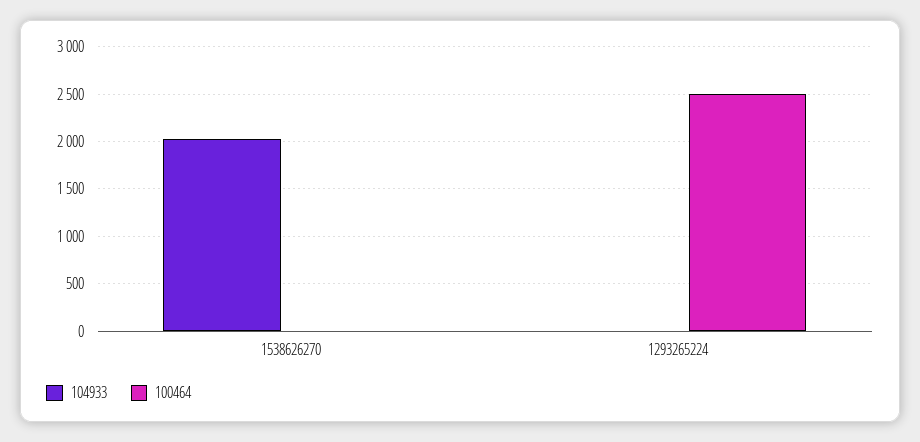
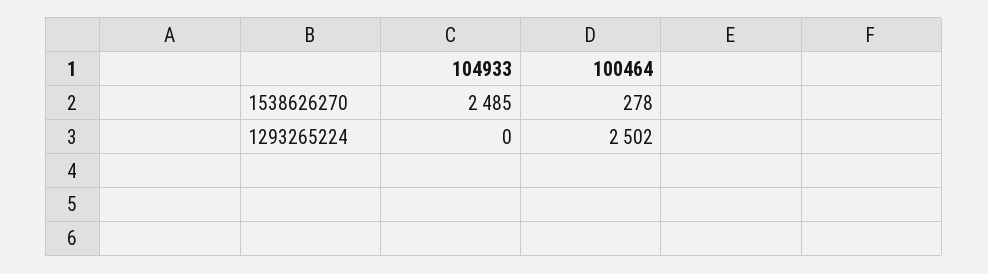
104933, 1538626270: 2000 -> 2485
100464, 1538626270: 0 -> 278

